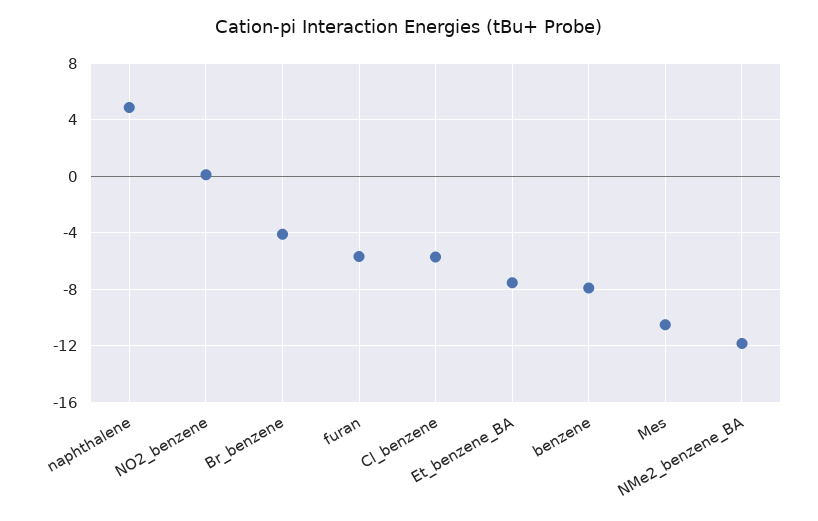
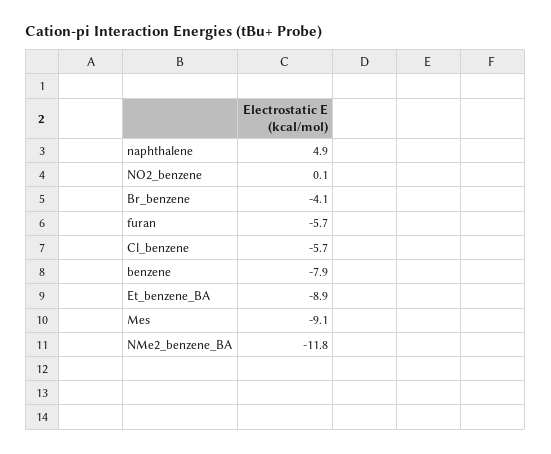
Et_benzene_BA: -7.5 -> -8.9
Mes: -10.5 -> -9.1

